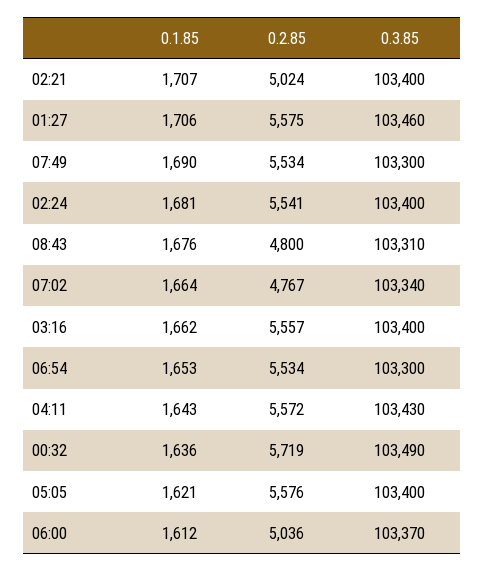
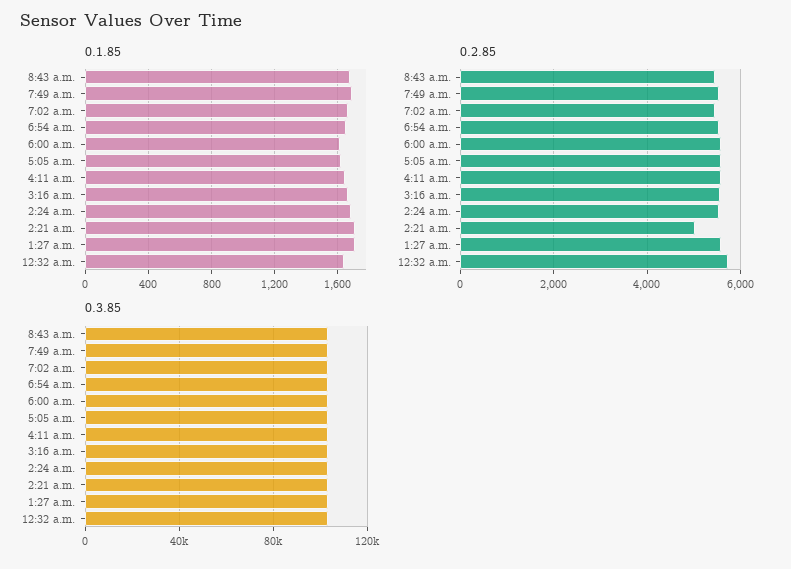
0.2.85, 08:43: 4800 -> 5400
0.2.85, 07:02: 4767 -> 5400
0.2.85, 06:00: 5036 -> 5600

